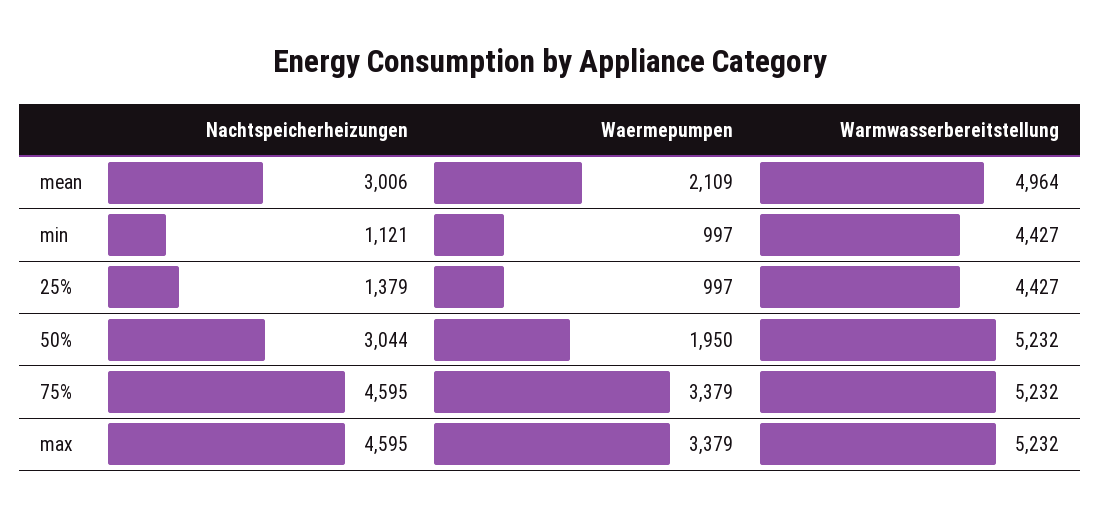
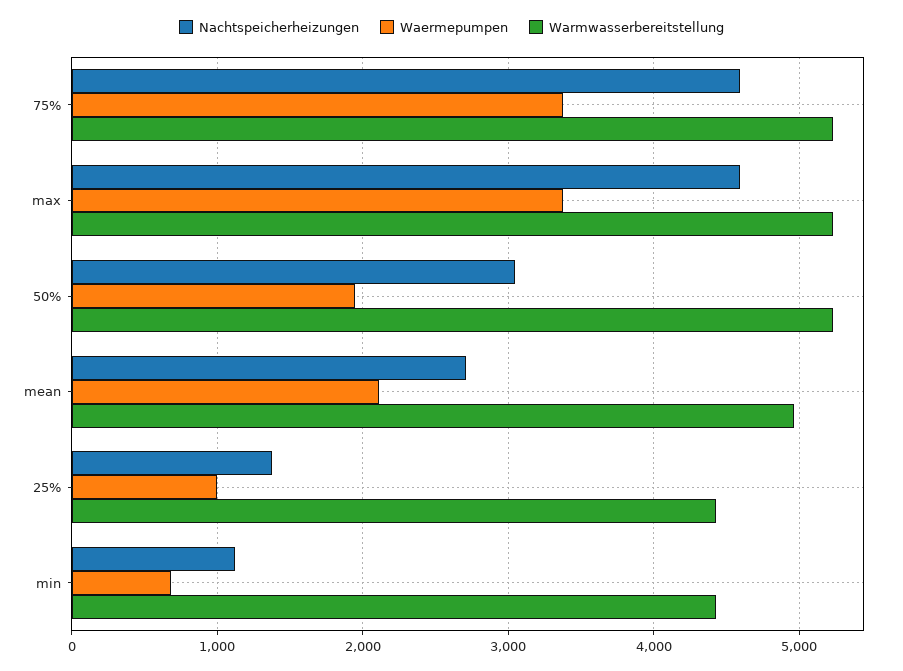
Nachtspeicherheizungen, mean: 3006 -> 2700
Waermepumpen, min: 997 -> 700

